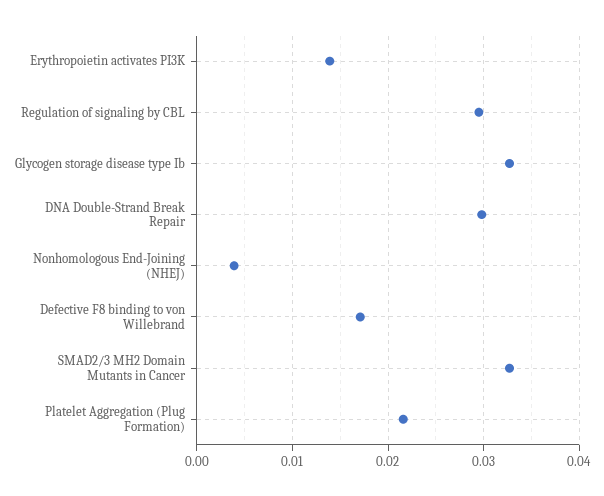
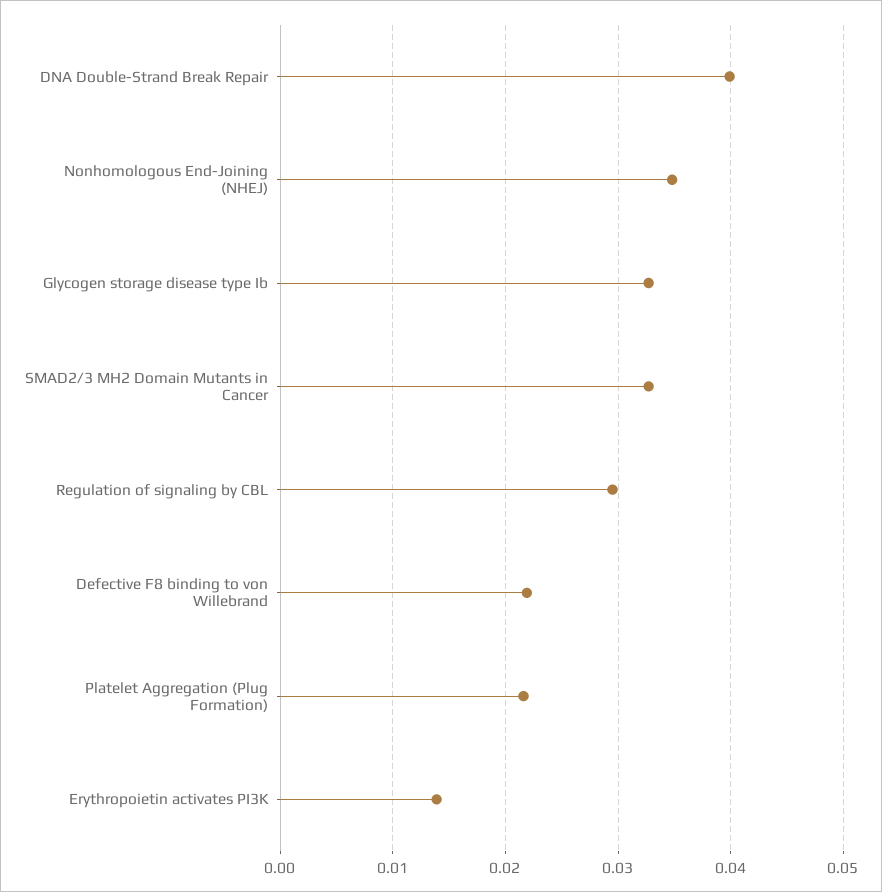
DNA Double-Strand Break Repair: 0.03 -> 0.04
Nonhomologous End-Joining (NHEJ): 0.004 -> 0.035
Defective F8 binding to von Willebrand: 0.017 -> 0.022

